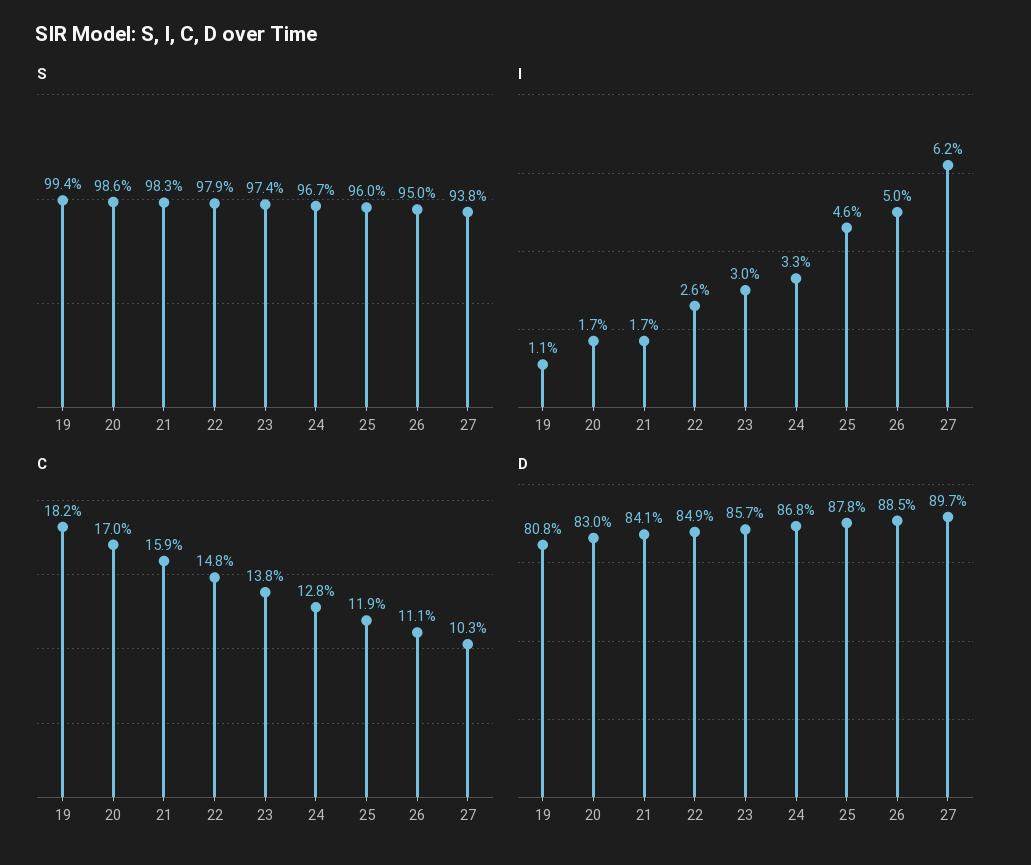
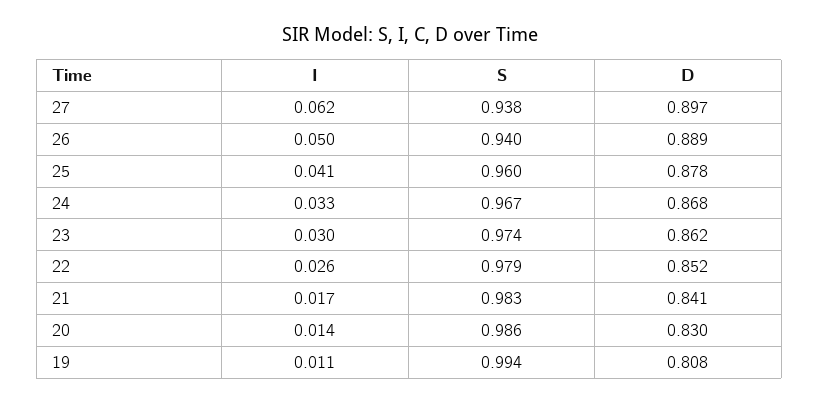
S, 26: 0.95 -> 0.94
I, 20: 0.017 -> 0.014
I, 25: 0.046 -> 0.041
C, 19: 0.182 -> none
C, 20: 0.17 -> none
C, 21: 0.159 -> none
C, 22: 0.148 -> none
C, 23: 0.138 -> none
C, 24: 0.128 -> none
C, 25: 0.119 -> none
C, 26: 0.111 -> none
C, 27: 0.103 -> none
D, 22: 0.849 -> 0.852
D, 23: 0.857 -> 0.862
D, 26: 0.885 -> 0.889

